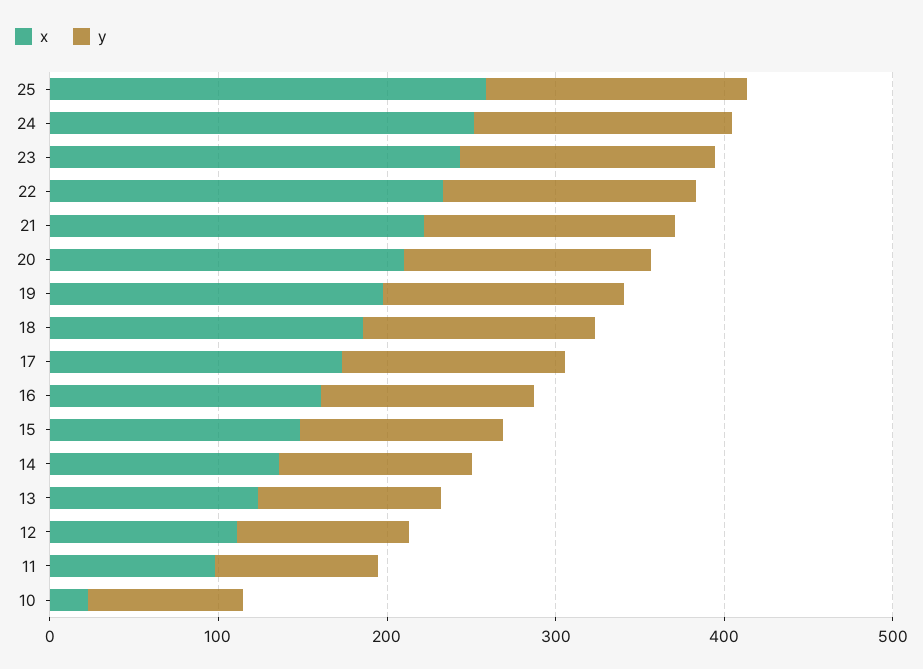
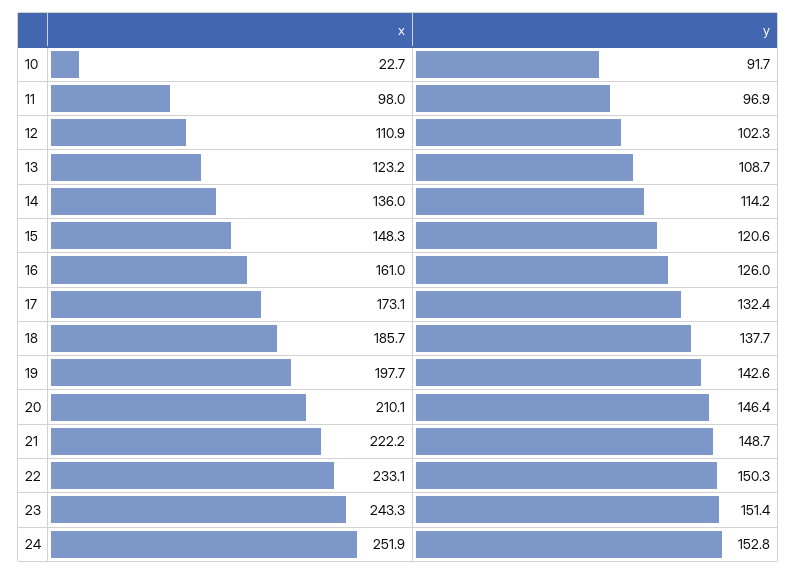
x, 25: 260 -> none
y, 25: 160 -> none

